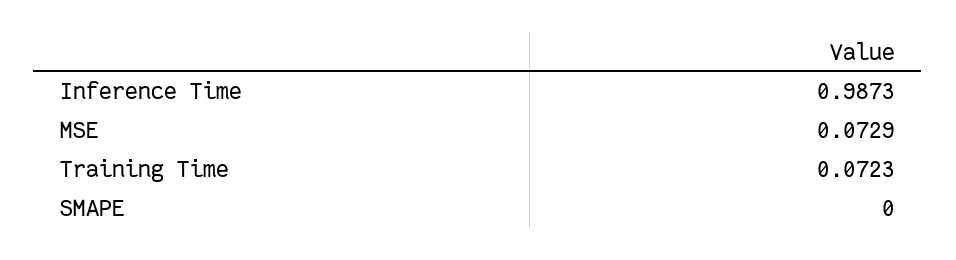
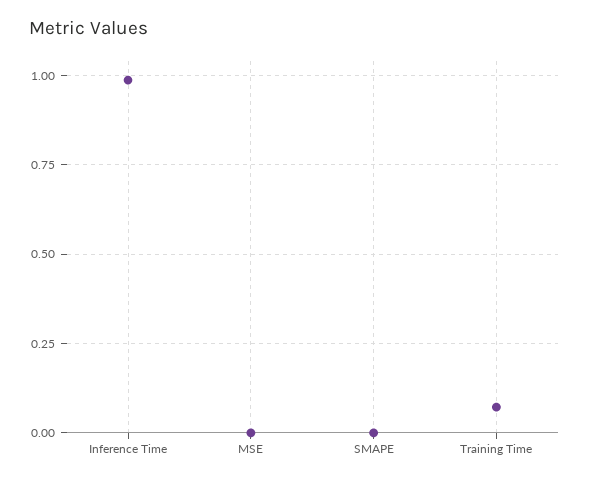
MSE: 0.0729 -> 0

